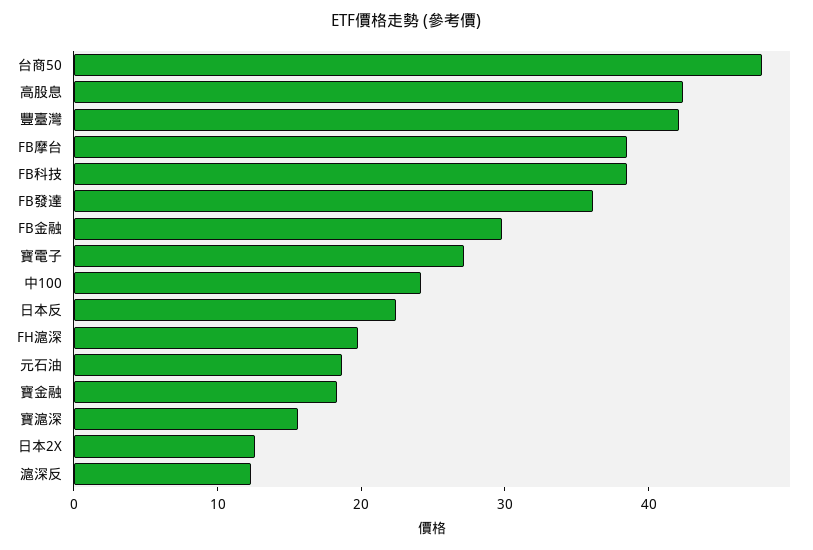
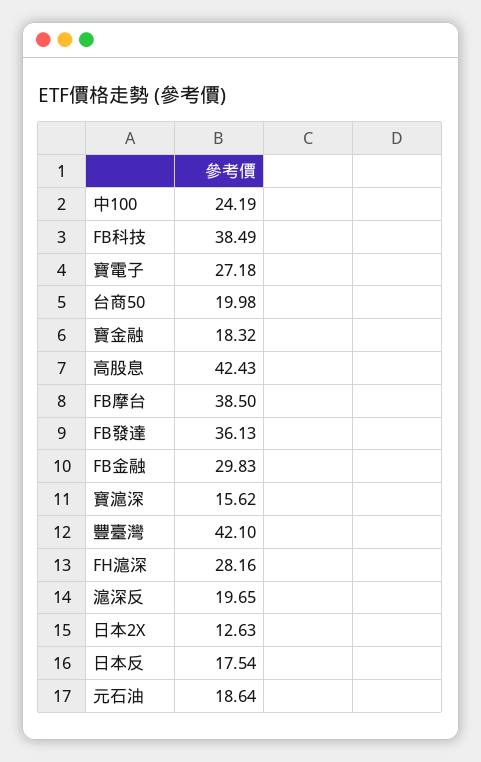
台商50: 48 -> 19.98
日本反: 22 -> 17.54
FH滬深: 20 -> 28.16
滬深反: 12 -> 19.65

